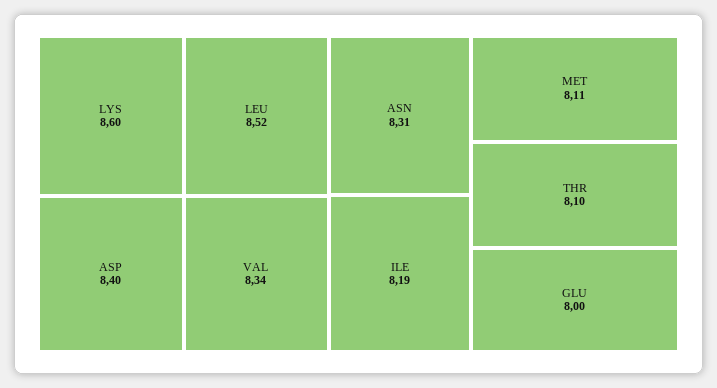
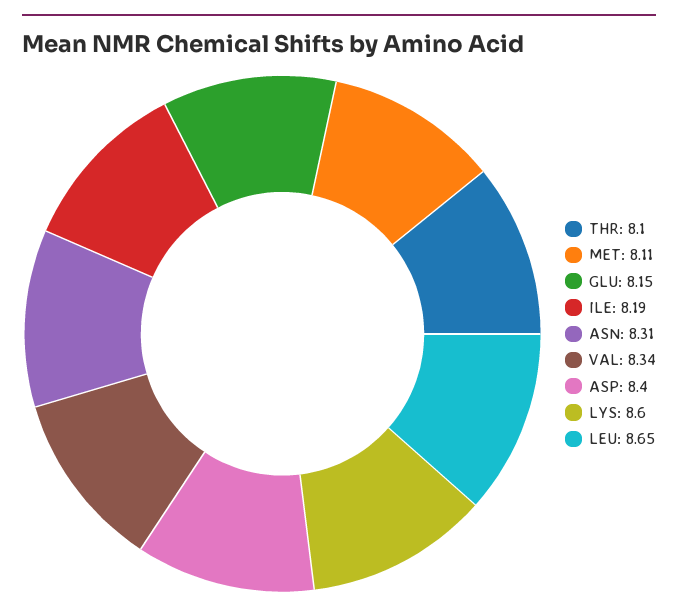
LEU: 8.52 -> 8.65
GLU: 8 -> 8.15

